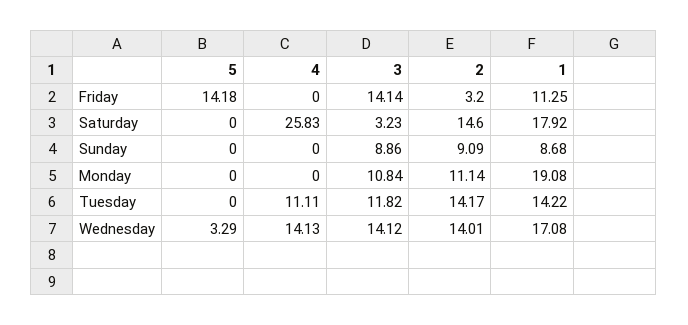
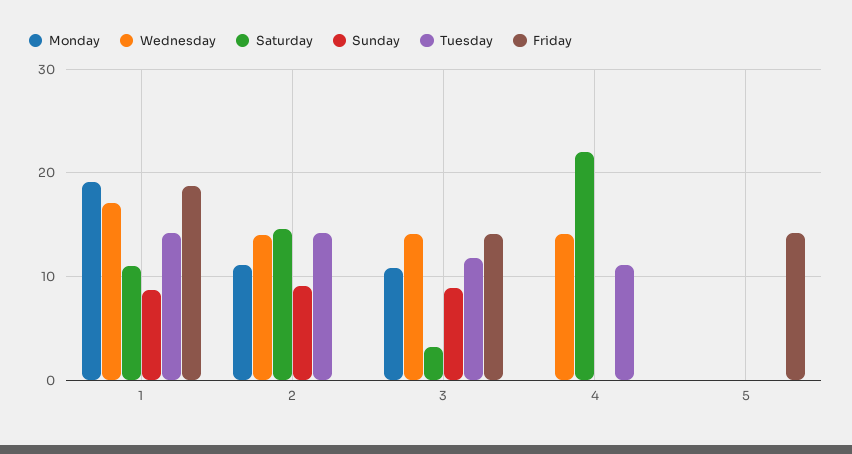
Friday, 2: 3.2 -> 0
Friday, 1: 11.25 -> 19
Saturday, 4: 25.83 -> 22
Saturday, 1: 17.92 -> 11
Wednesday, 5: 3.29 -> 0

